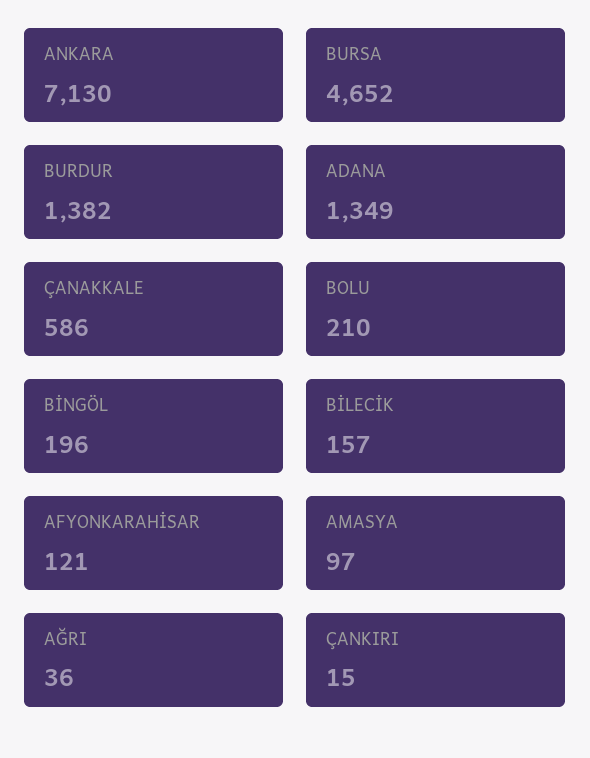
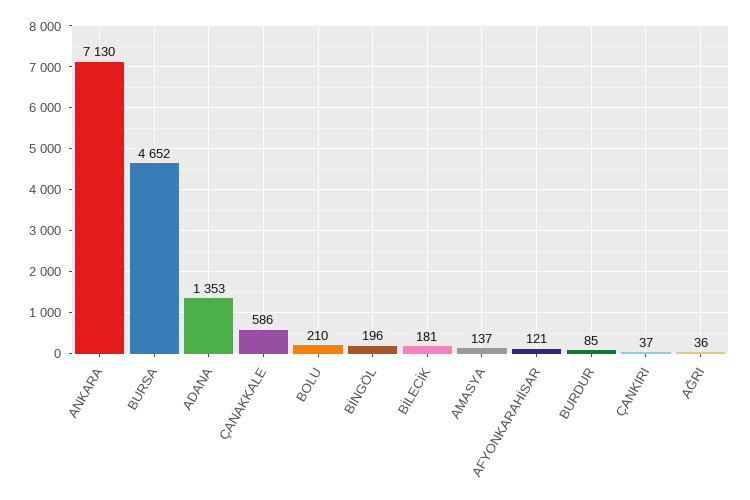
BURDUR: 1382 -> 85
ADANA: 1349 -> 1353
BİLECİK: 157 -> 181
AMASYA: 97 -> 137
ÇANKIRI: 15 -> 37

